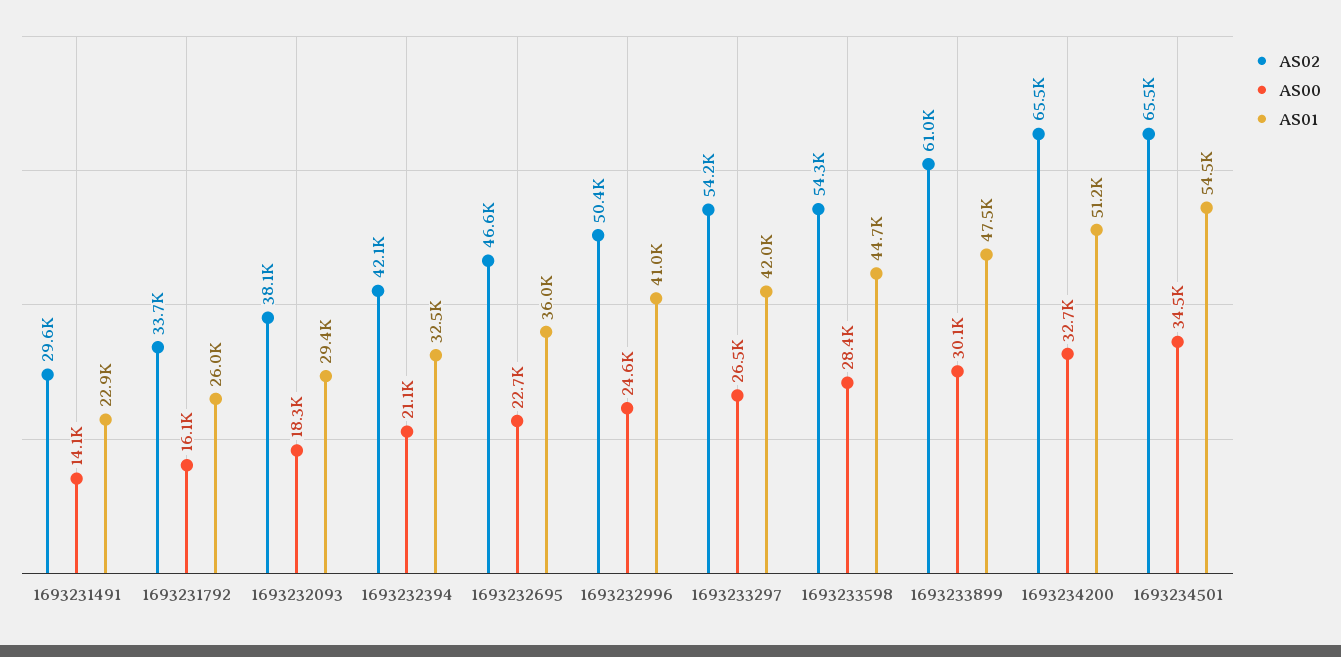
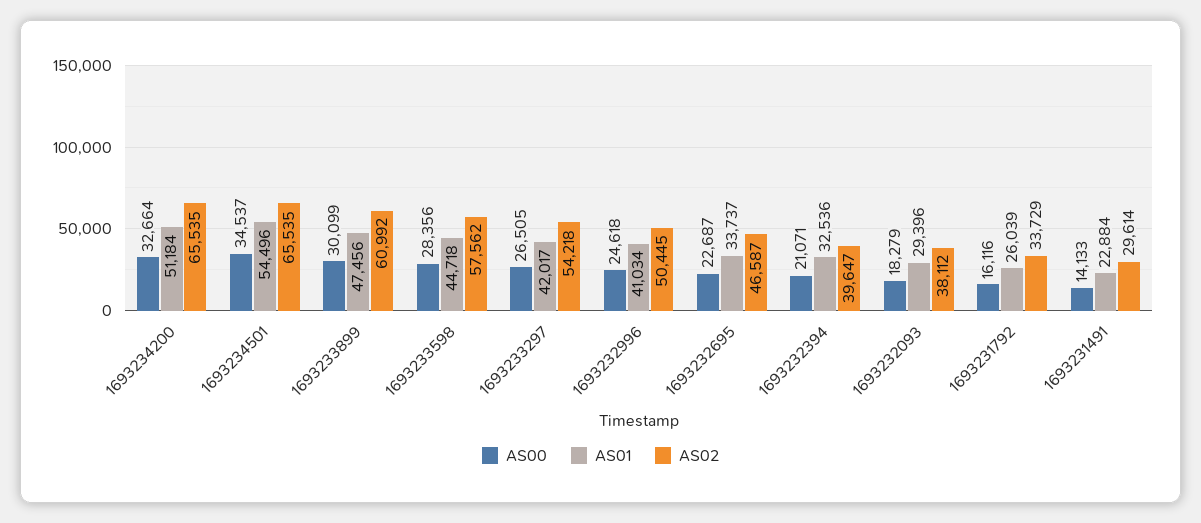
AS02, 1693232394: 42100 -> 39647
AS01, 1693232695: 36000 -> 33737
AS02, 1693233598: 54300 -> 57562

